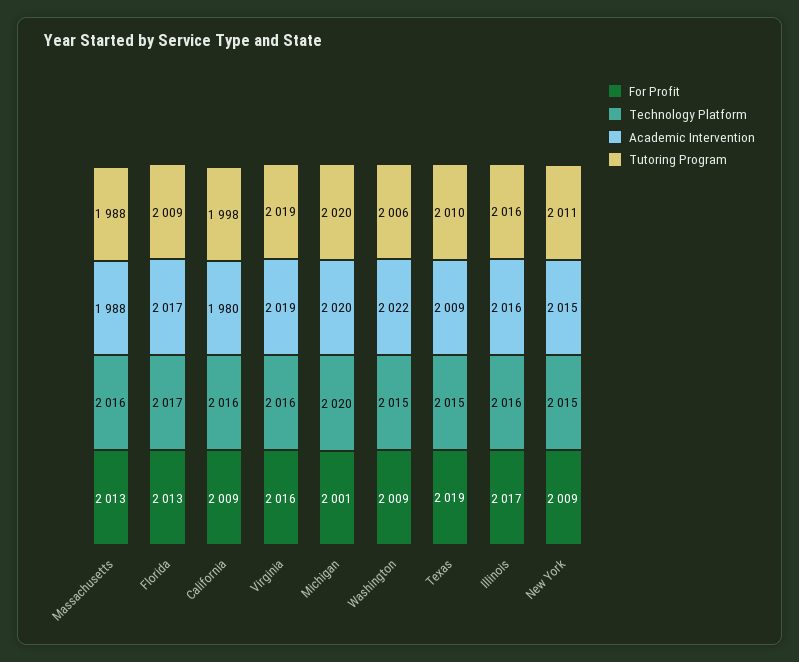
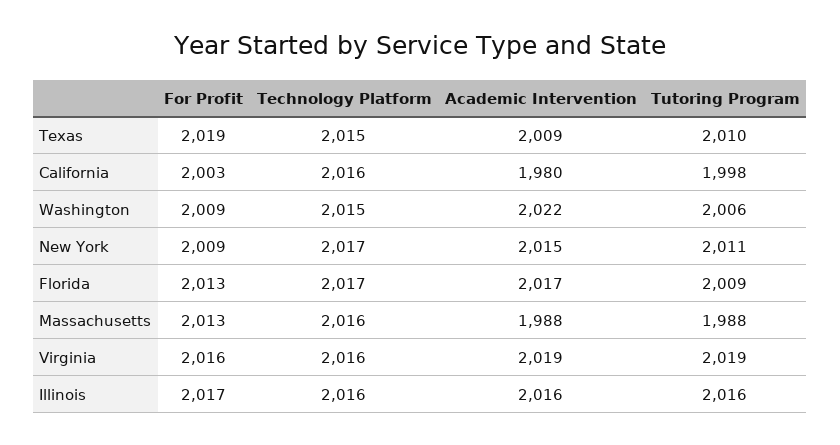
For Profit, California: 2009 -> 2003
For Profit, Michigan: 2001 -> none
Technology Platform, Michigan: 2020 -> none
Academic Intervention, Michigan: 2020 -> none
Tutoring Program, Michigan: 2020 -> none
Technology Platform, New York: 2015 -> 2017

